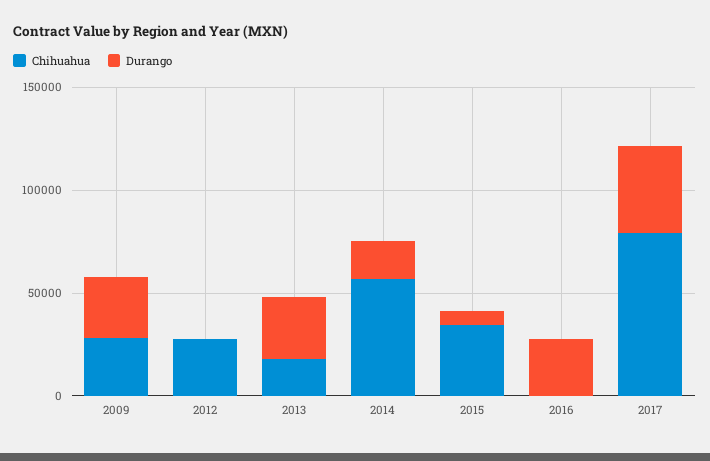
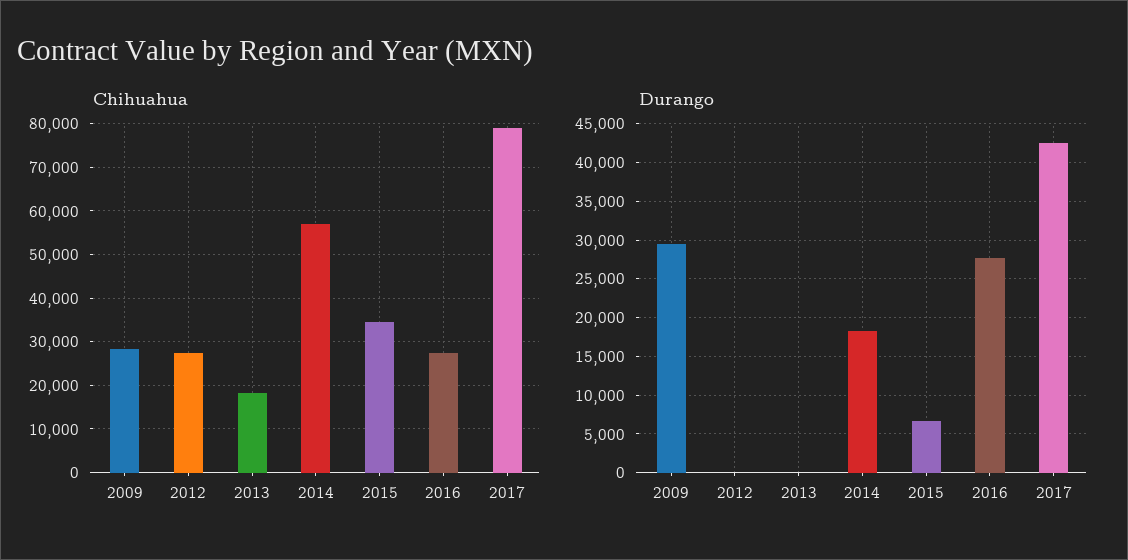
Durango, 2013: 30000 -> 0
Chihuahua, 2016: 0 -> 28000

